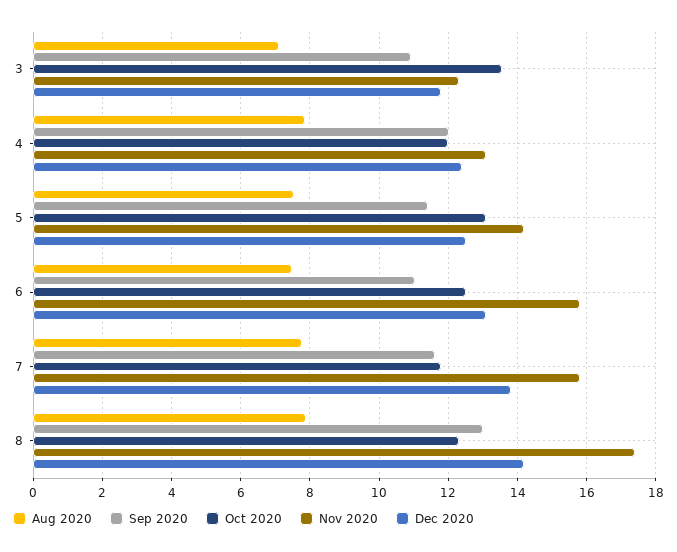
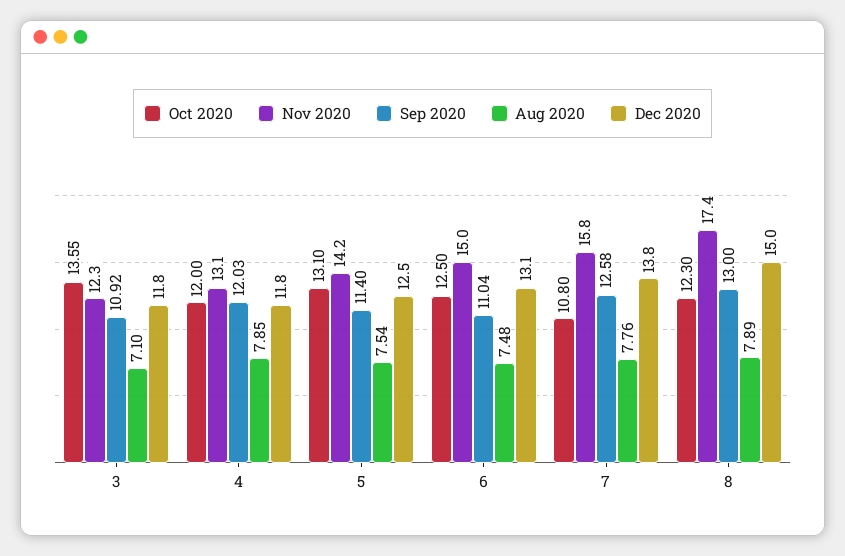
Dec 2020, 4: 12.4 -> 11.8
Nov 2020, 6: 15.8 -> 15
Sep 2020, 7: 11.6 -> 12.58
Oct 2020, 7: 11.8 -> 10.8
Dec 2020, 8: 14.2 -> 15

